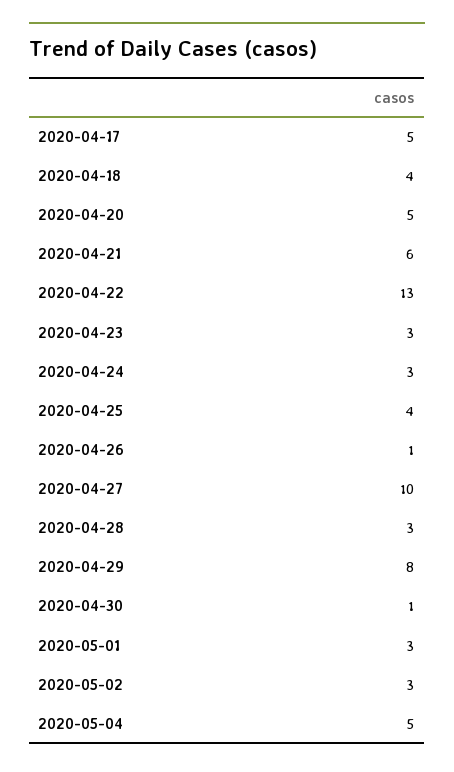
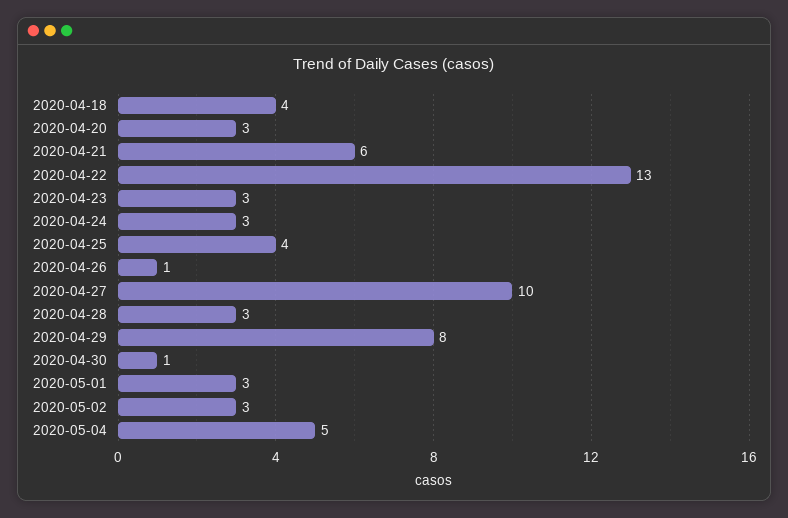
2020-04-17: 5 -> none
2020-04-20: 5 -> 3

